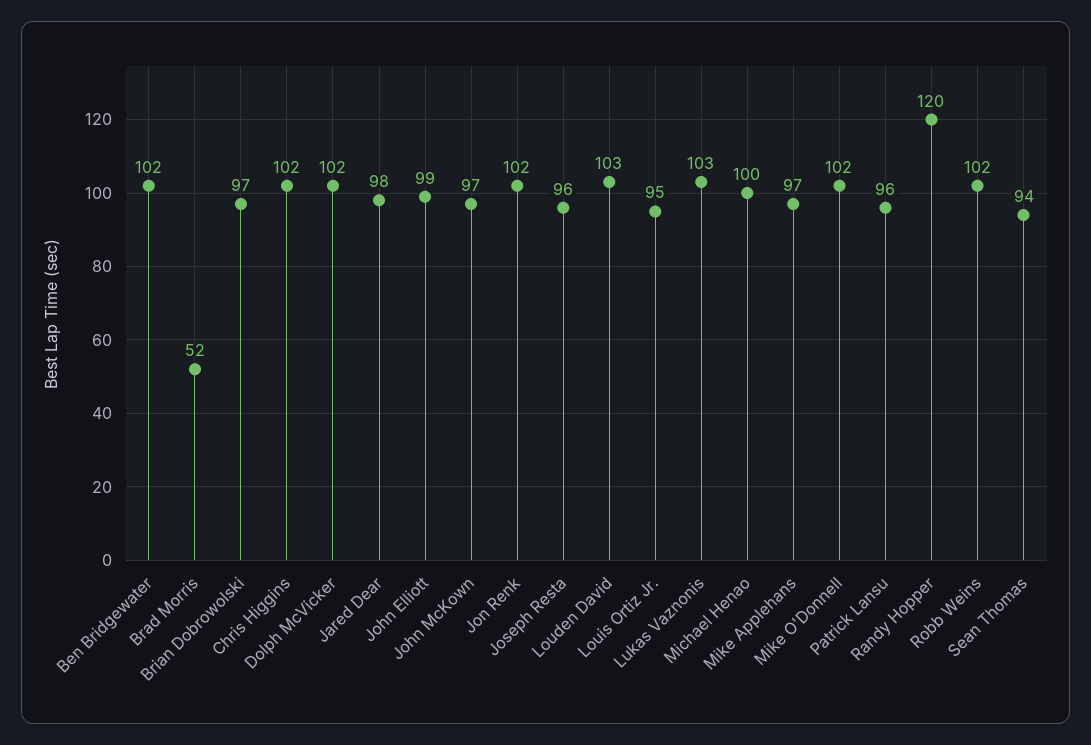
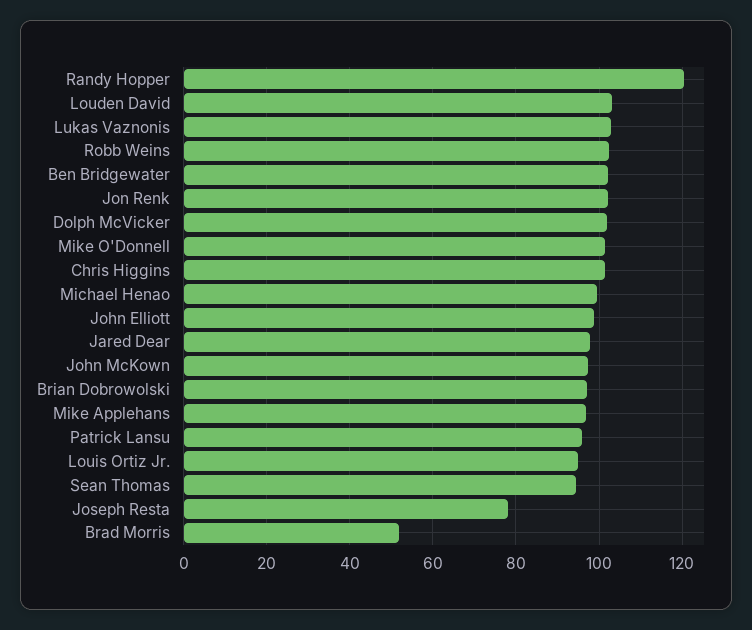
Joseph Resta: 96 -> 78

